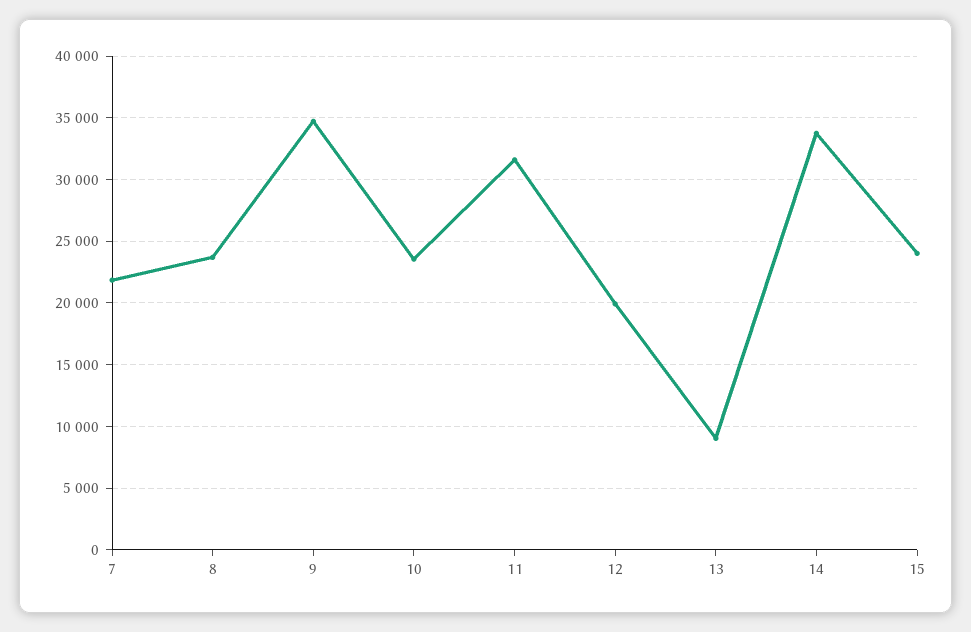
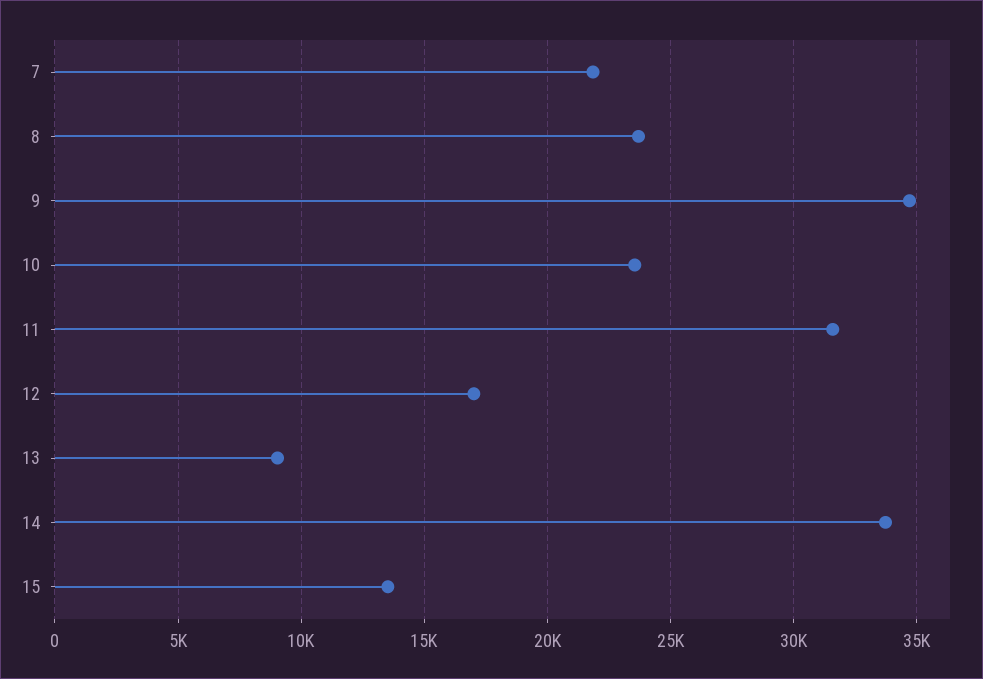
12: 20000 -> 17000
15: 24000 -> 13500

